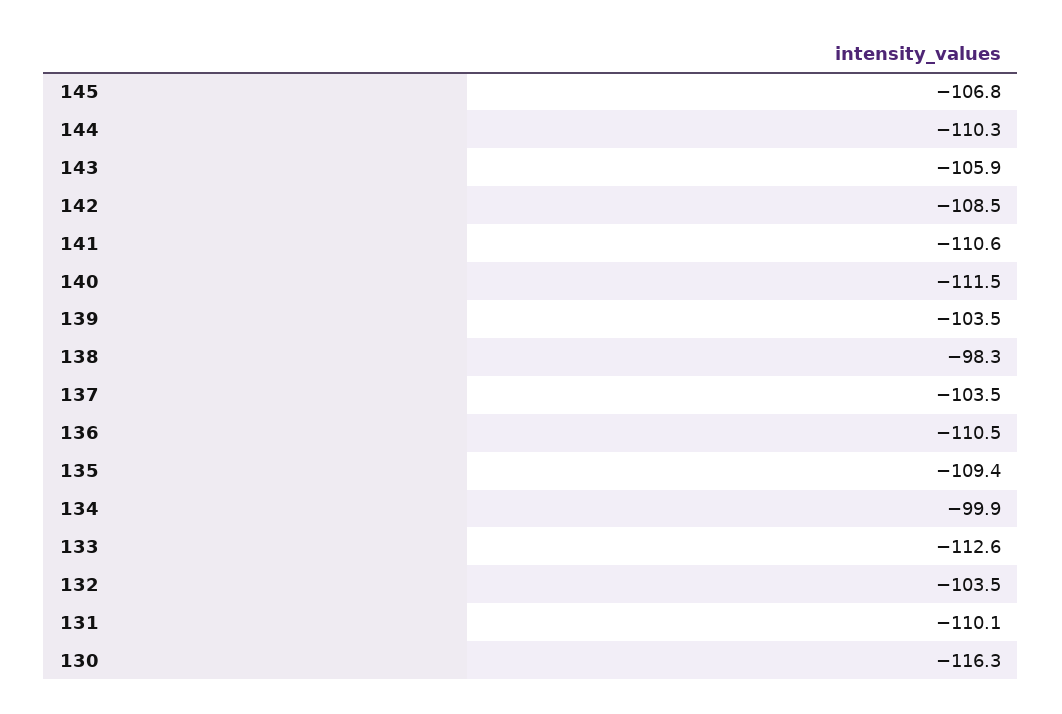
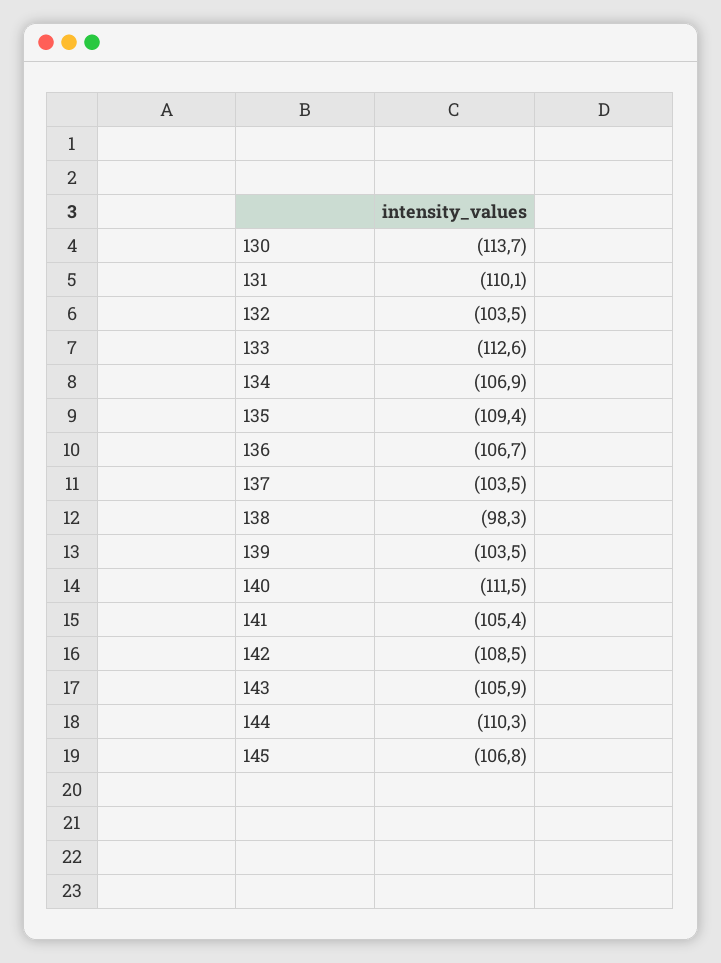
141: -110.6 -> -105.4
136: -110.5 -> -106.7
134: -99.9 -> -106.9
130: -116.3 -> -113.7

